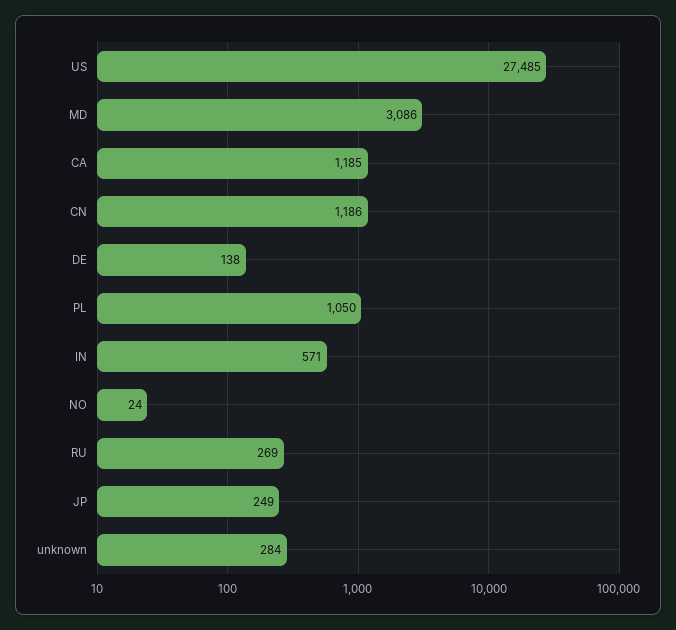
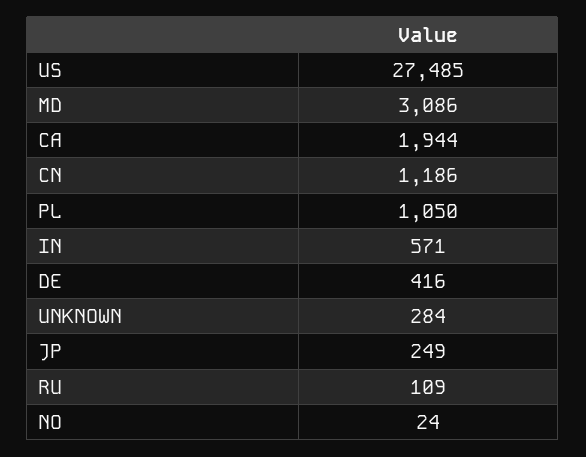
CA: 1185 -> 1944
DE: 138 -> 416
RU: 269 -> 109

